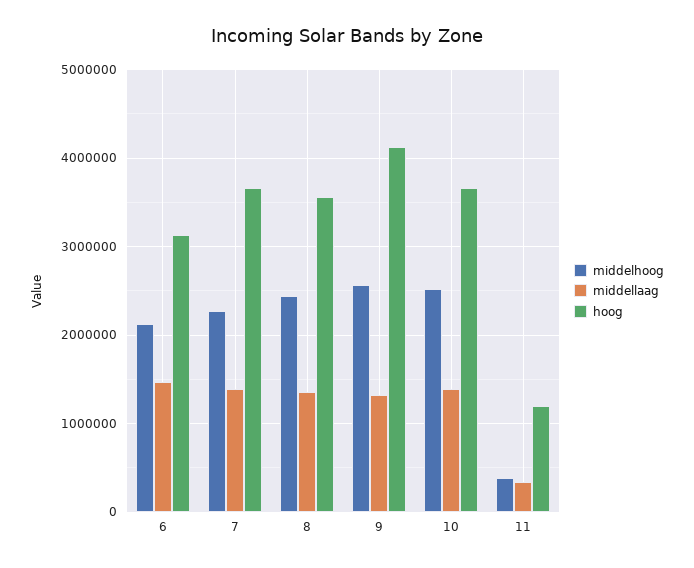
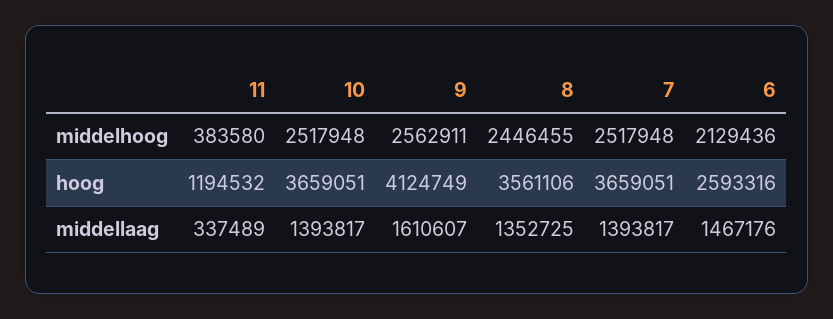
hoog, 6: 3100000 -> 2593316
middelhoog, 7: 2300000 -> 2517948
middellaag, 9: 1300000 -> 1610607

